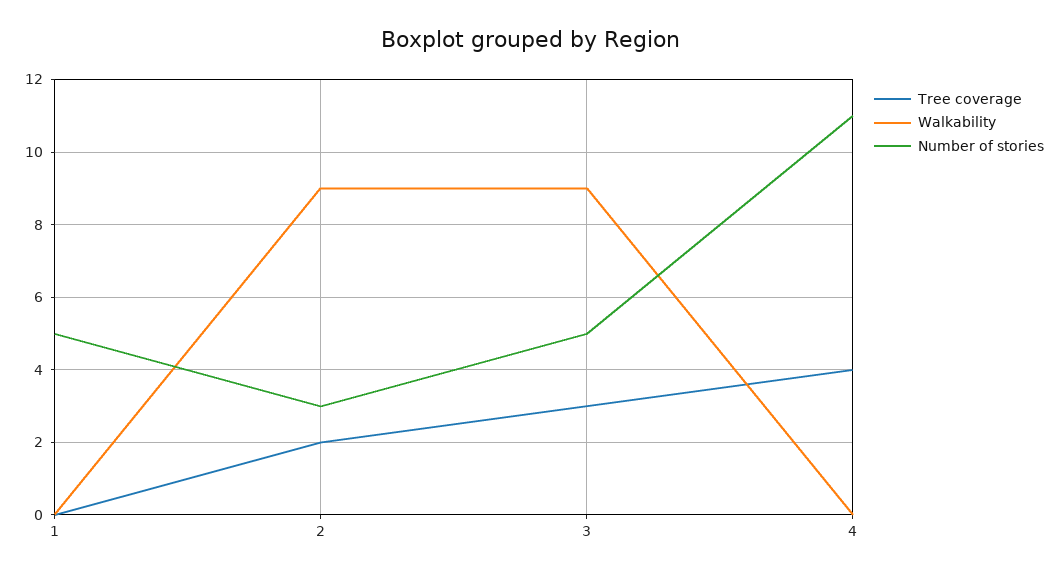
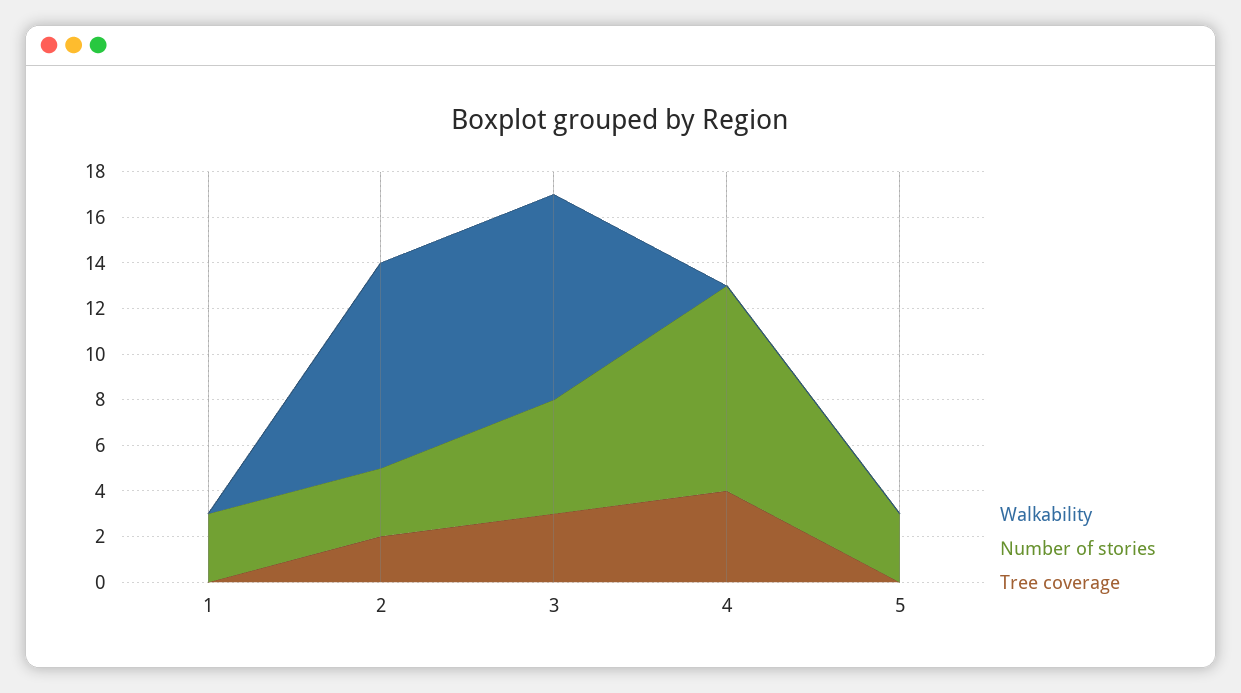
Number of stories, 1: 5 -> 3
Number of stories, 4: 11 -> 9
Walkability, 5: none -> 0
Number of stories, 5: none -> 3
Tree coverage, 5: none -> 0

